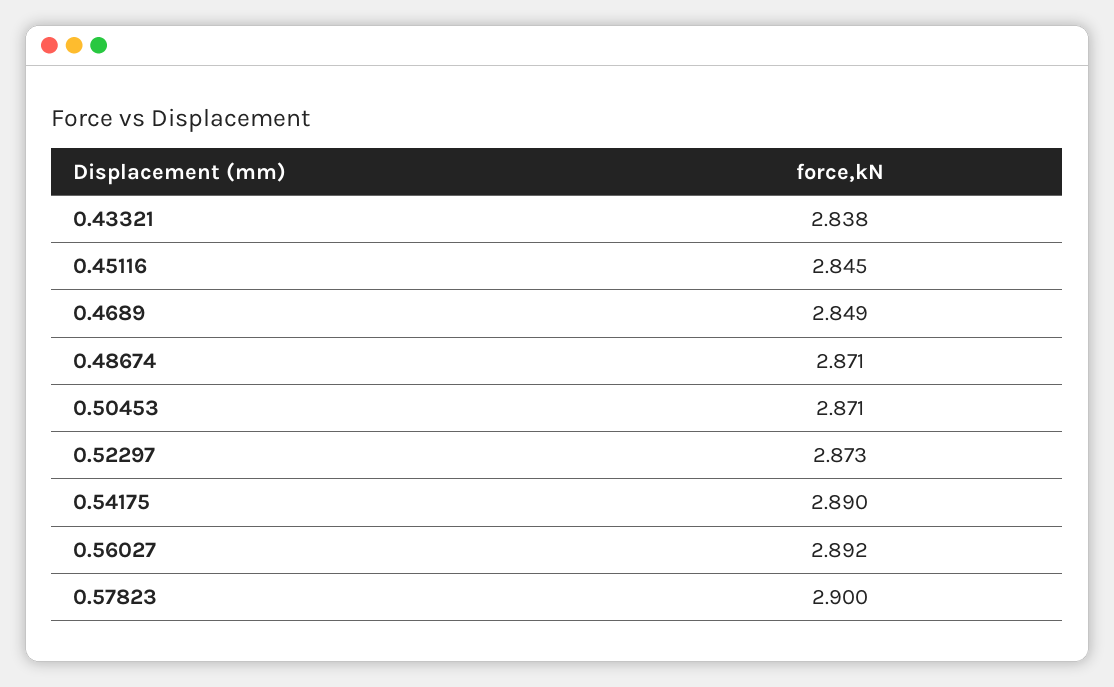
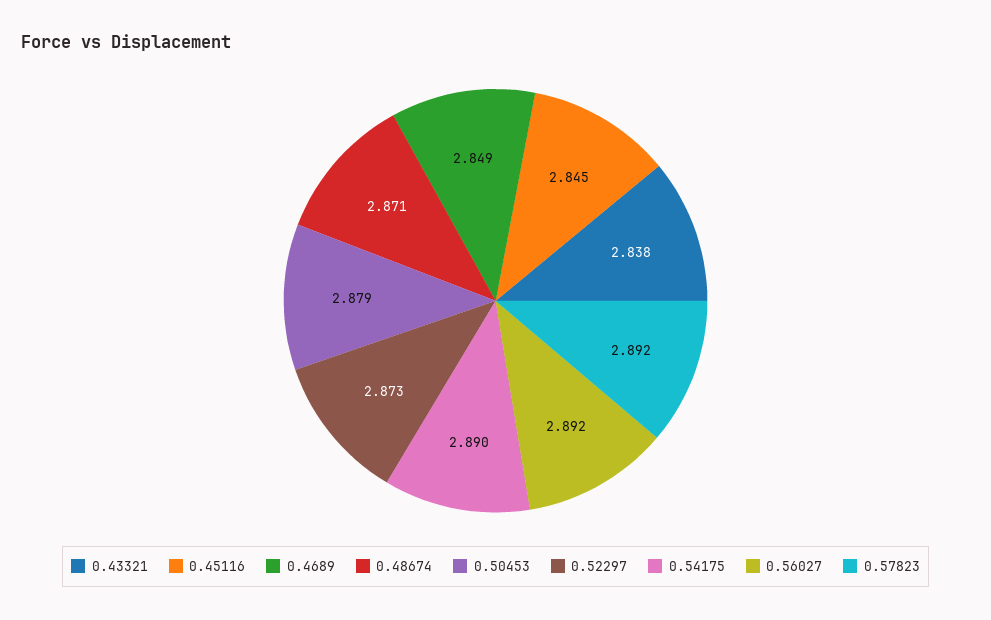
0.50453: 2.871 -> 2.879
0.57823: 2.9 -> 2.892

